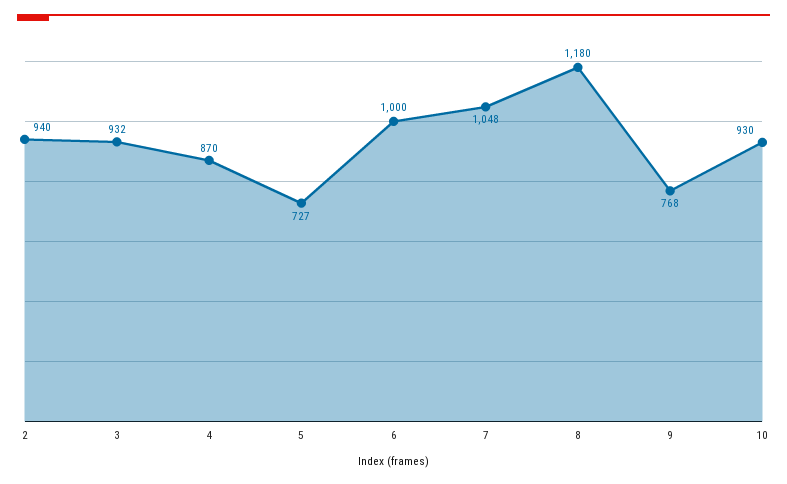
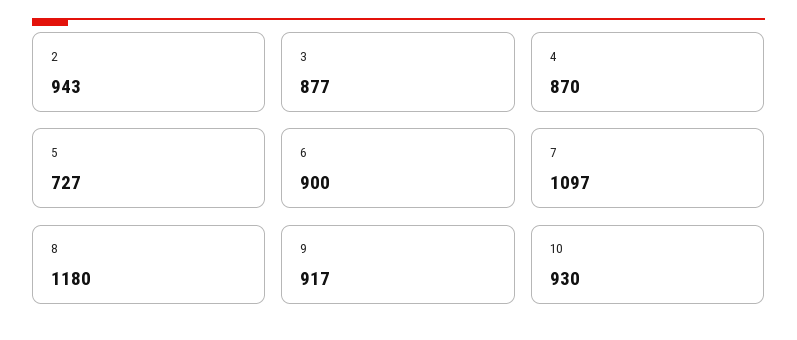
2: 940 -> 943
3: 932 -> 877
6: 1000 -> 900
7: 1048 -> 1097
9: 768 -> 917

